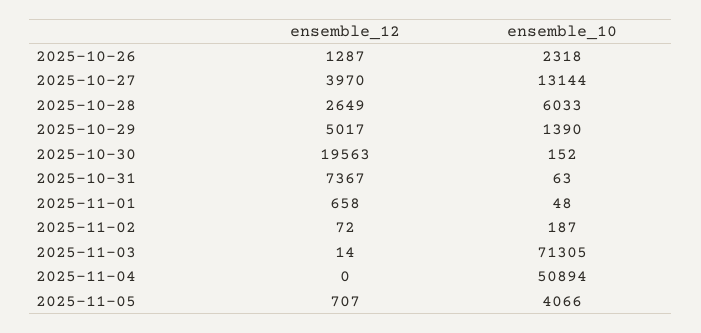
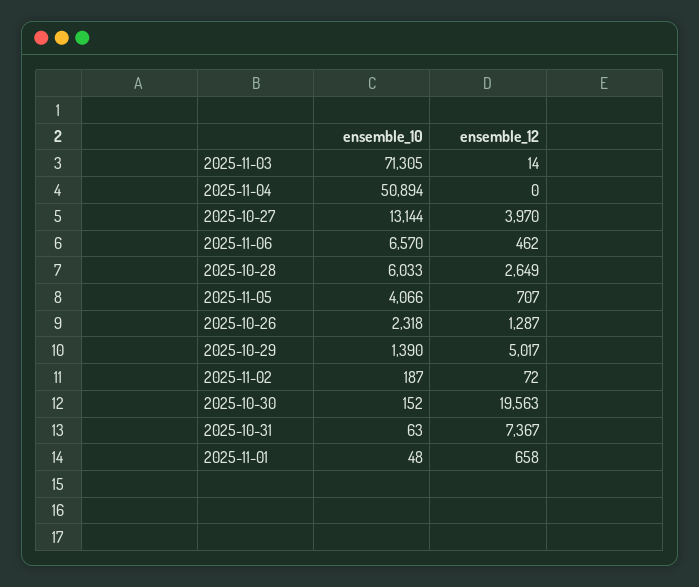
ensemble_10, 2025-11-06: none -> 6570
ensemble_12, 2025-11-06: none -> 462

